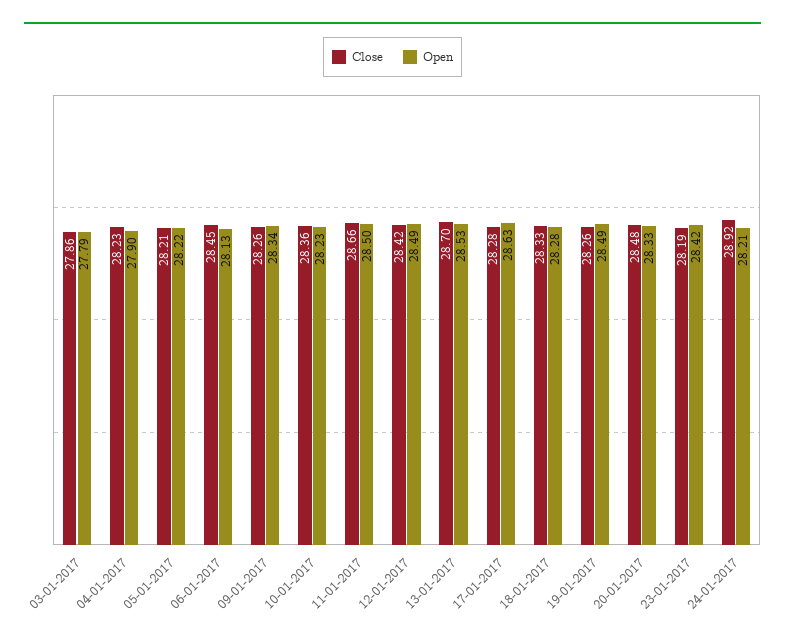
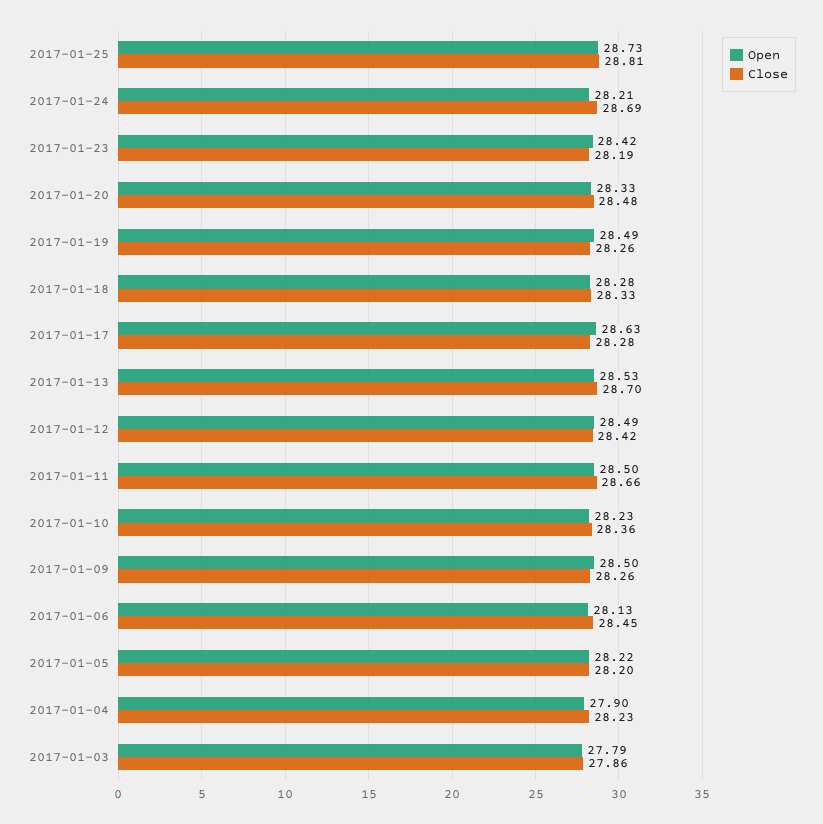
Close, 05-01-2017: 28.21 -> 28.2
Open, 09-01-2017: 28.34 -> 28.5
Close, 24-01-2017: 28.92 -> 28.69
Open, 2017-01-25: none -> 28.73
Close, 2017-01-25: none -> 28.81

